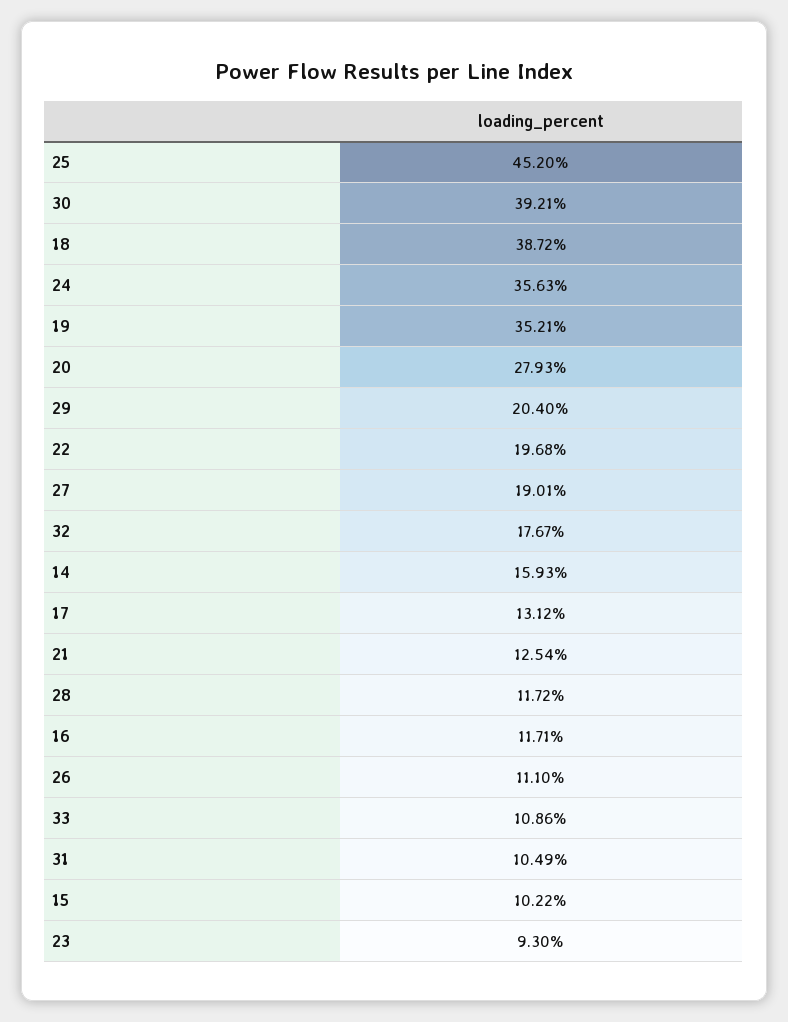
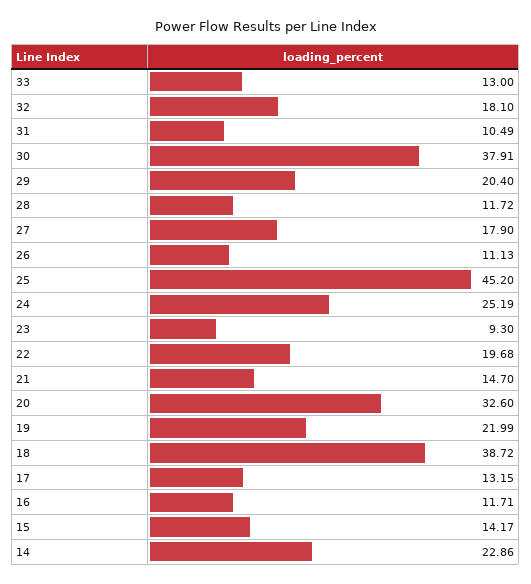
30: 39.21 -> 37.91
24: 35.63 -> 25.19
19: 35.21 -> 21.99
20: 27.93 -> 32.6
27: 19.01 -> 17.9
32: 17.67 -> 18.1
14: 15.93 -> 22.86
17: 13.12 -> 13.15
21: 12.54 -> 14.7
26: 11.1 -> 11.13
33: 10.86 -> 13
15: 10.22 -> 14.17

